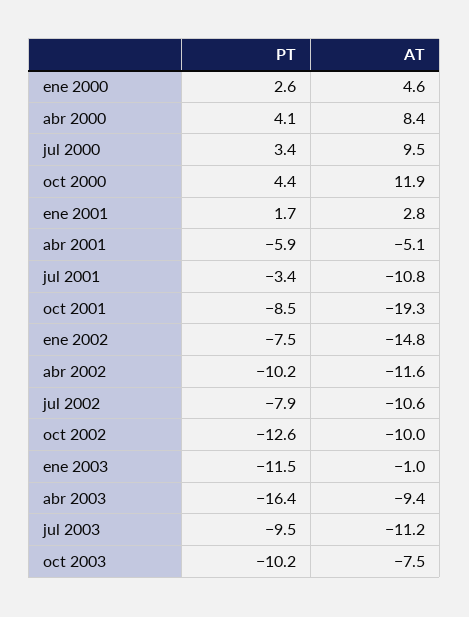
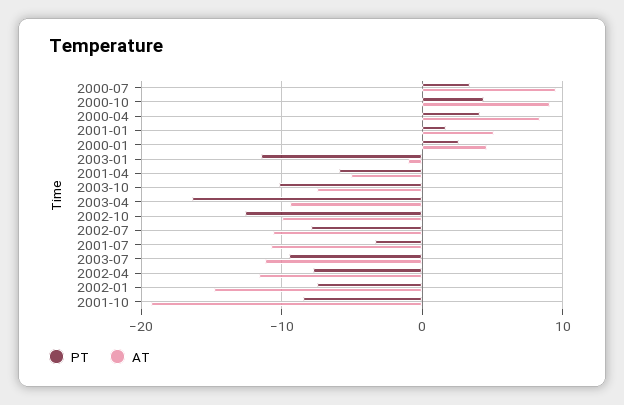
AT, oct 2000: 11.9 -> 9
AT, ene 2001: 2.8 -> 5
PT, abr 2002: -10.2 -> -8

